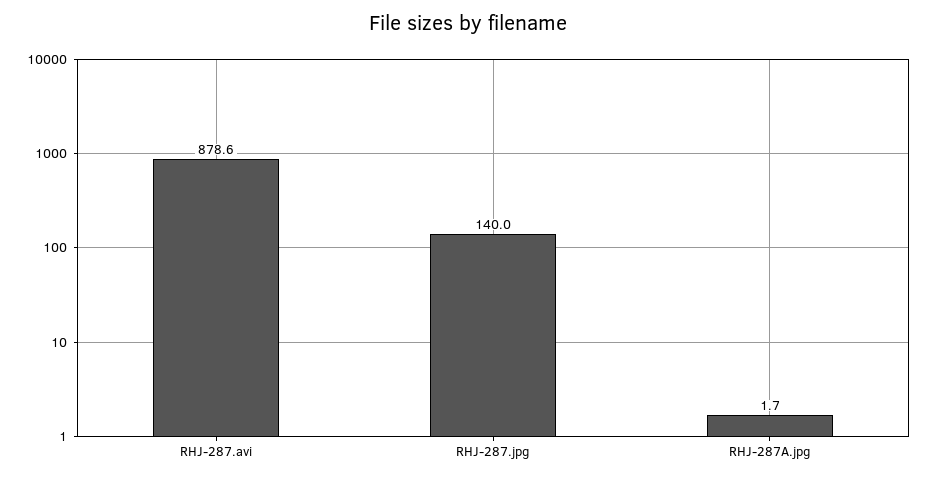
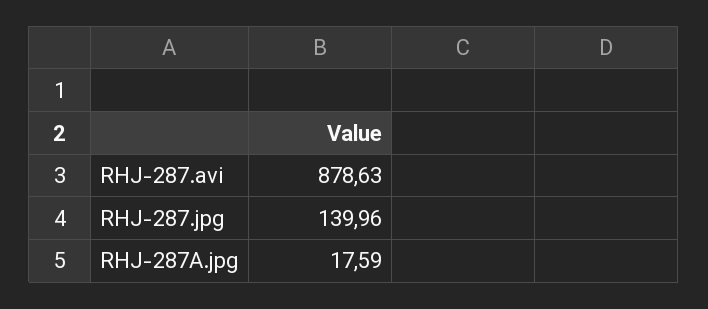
RHJ-287A.jpg: 1.7 -> 17.59

